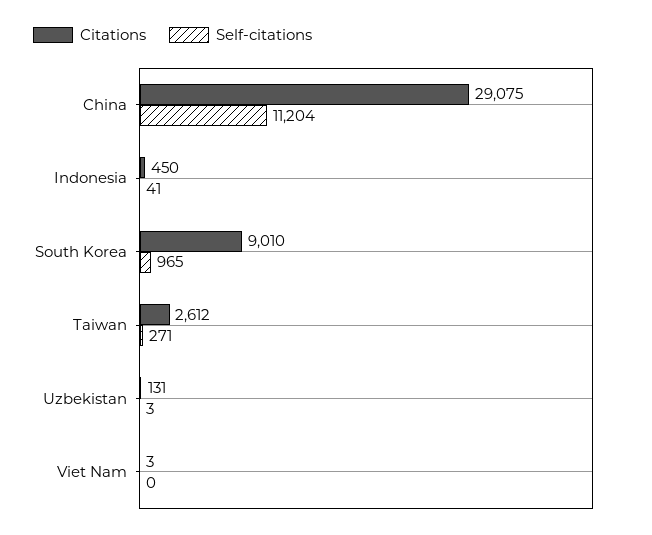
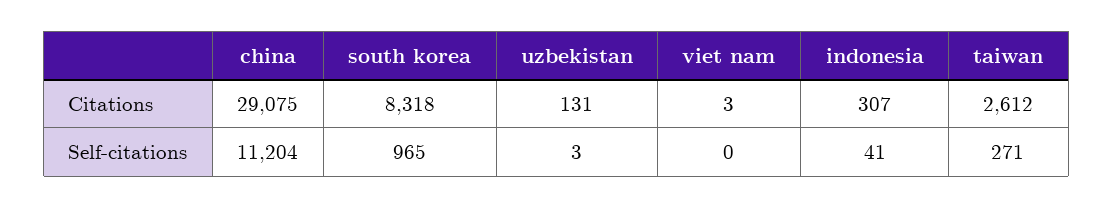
Citations, Indonesia: 450 -> 307
Citations, South Korea: 9010 -> 8318

